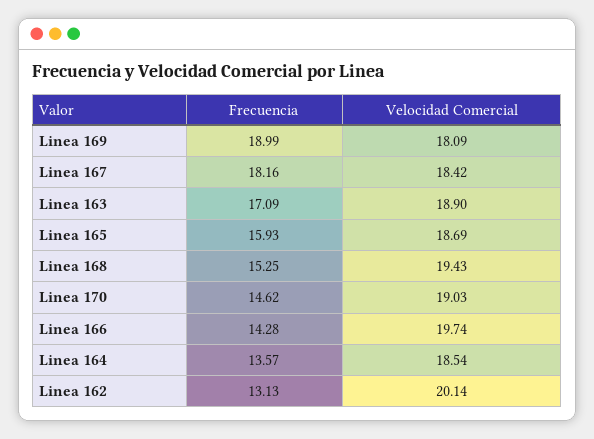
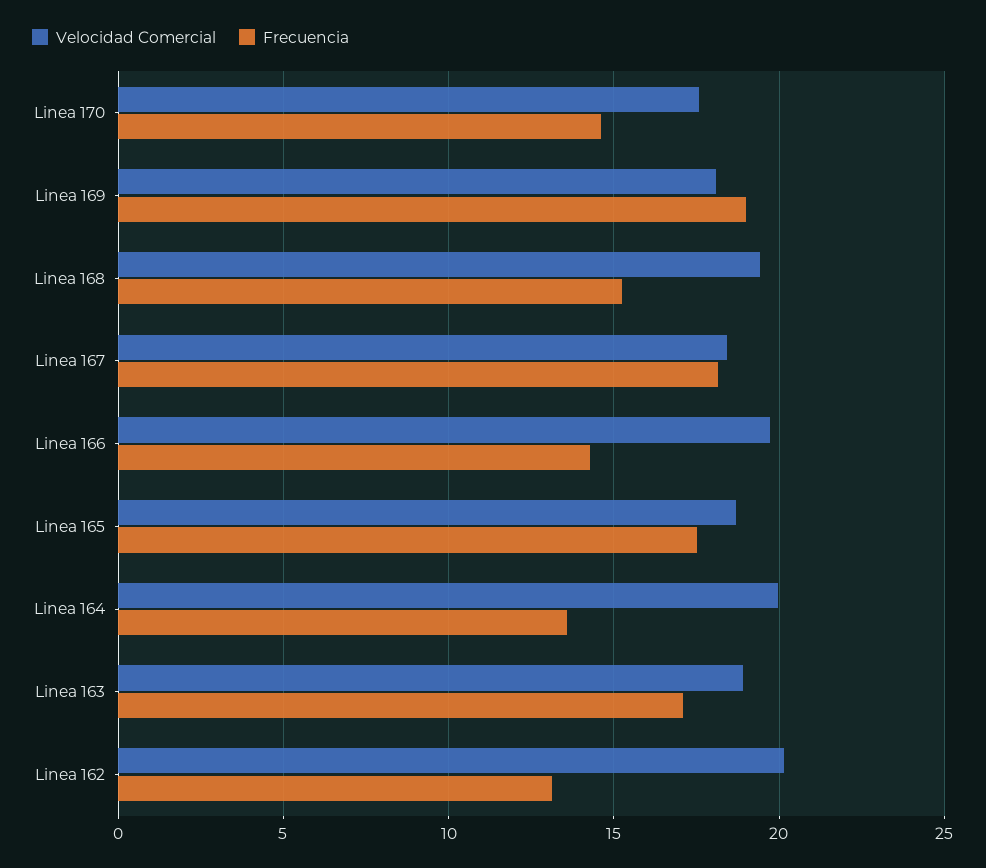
Frecuencia, Linea 165: 15.93 -> 17.5
Velocidad Comercial, Linea 170: 19.03 -> 17.5
Velocidad Comercial, Linea 164: 18.54 -> 20

